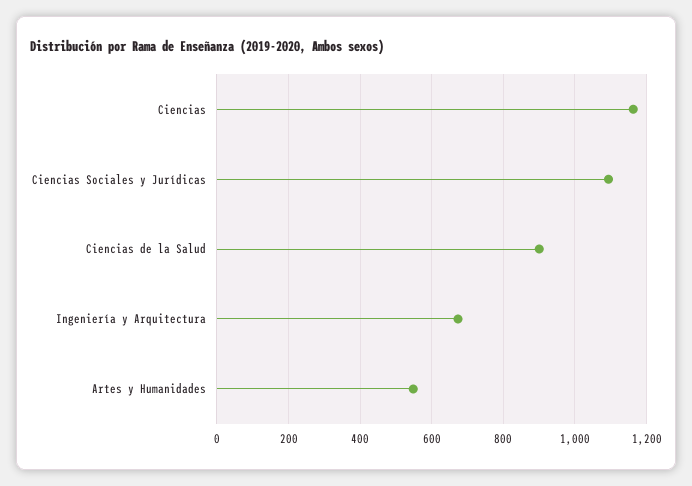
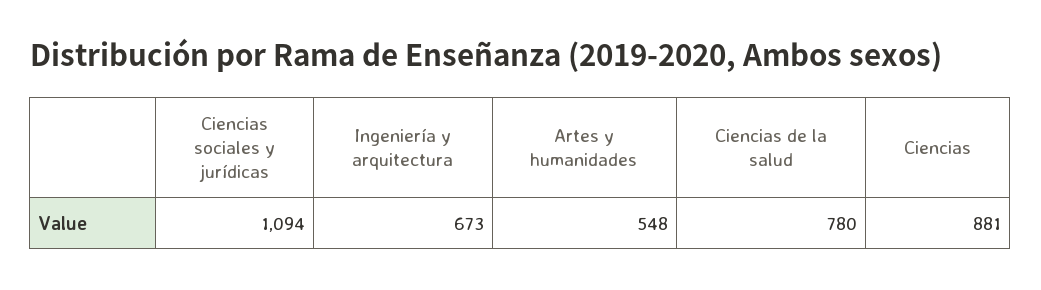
Ciencias: 1160 -> 881
Ciencias de la Salud: 900 -> 780

